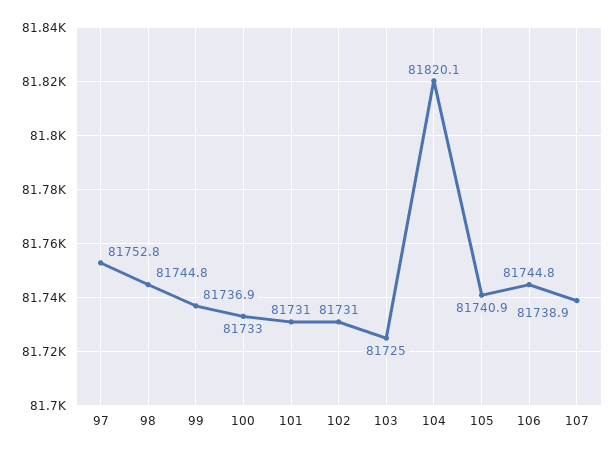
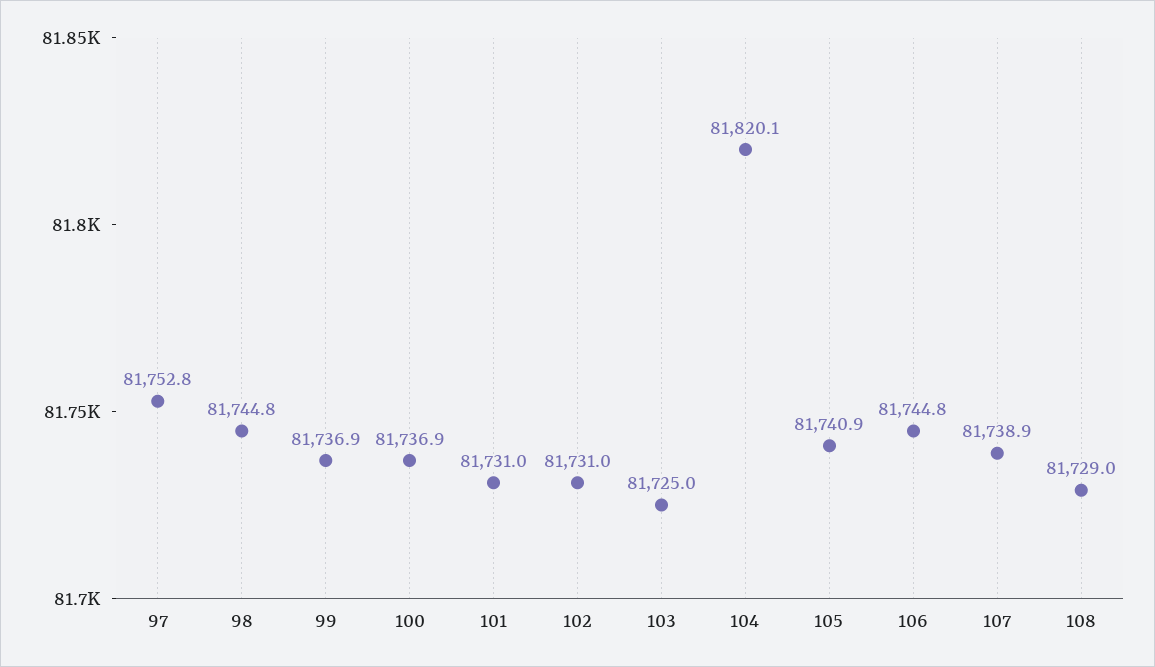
100: 81733 -> 81736.9
108: none -> 81729

